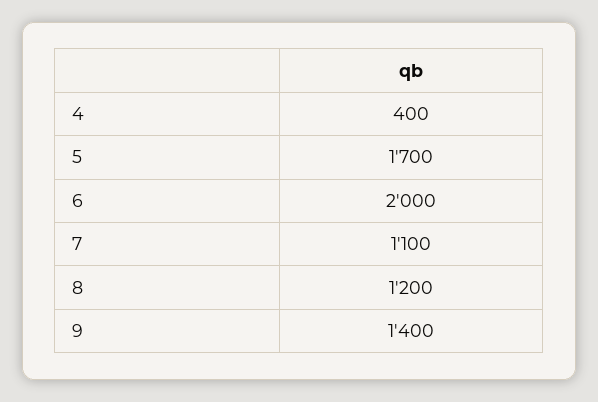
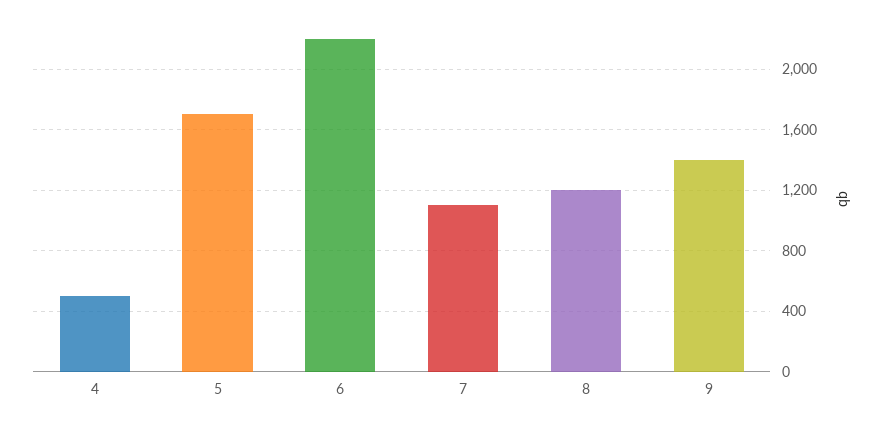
4: 400 -> 500
6: 2000 -> 2200

